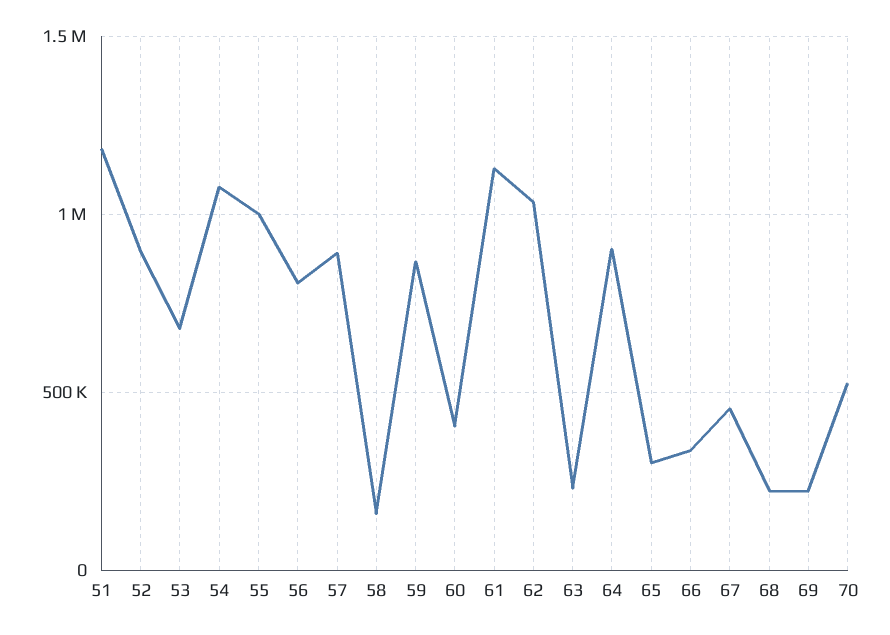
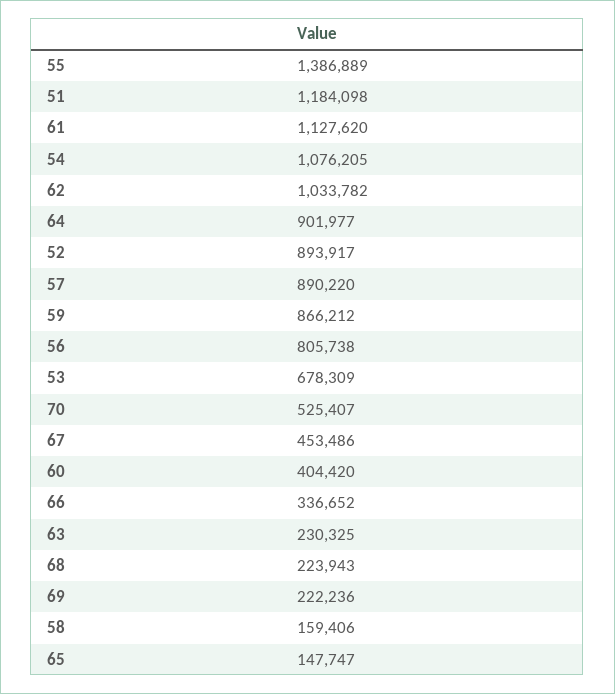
55: 1000000 -> 1386889
65: 300000 -> 147747

